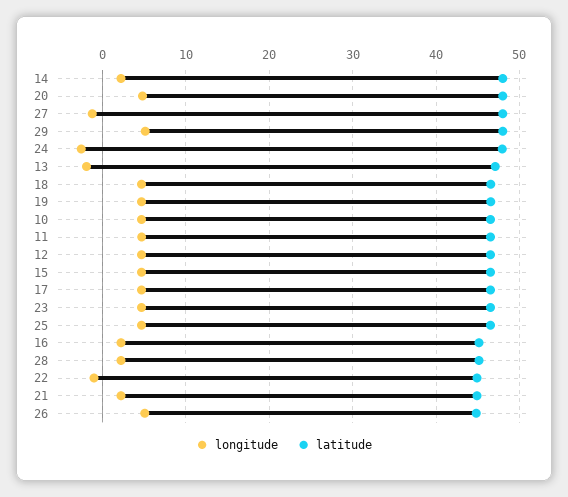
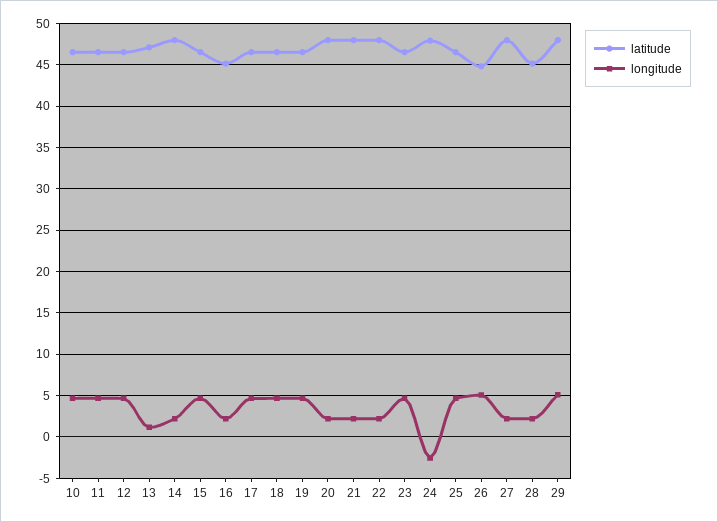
longitude, 20: 5 -> 2
longitude, 27: -1 -> 2
longitude, 13: -2 -> 1
longitude, 22: -1 -> 2
latitude, 22: 45 -> 48
latitude, 21: 45 -> 48

